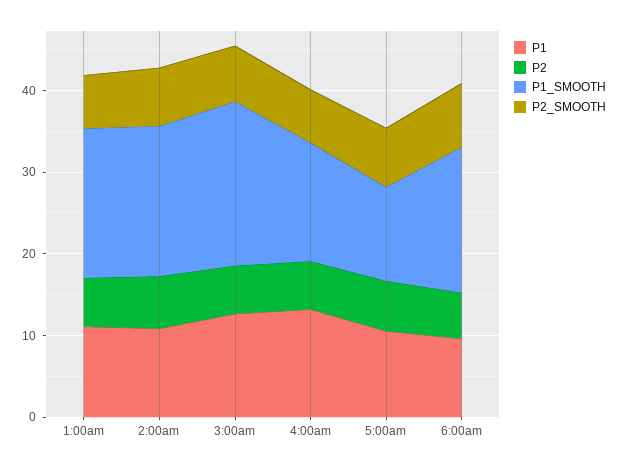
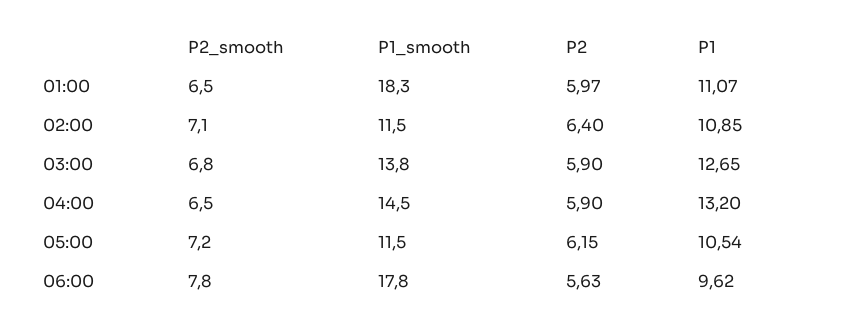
P1_SMOOTH, 2:00am: 18 -> 11.5
P1_SMOOTH, 3:00am: 20 -> 13.8

